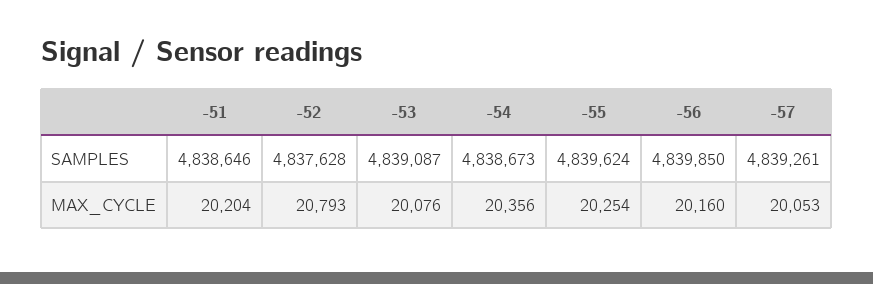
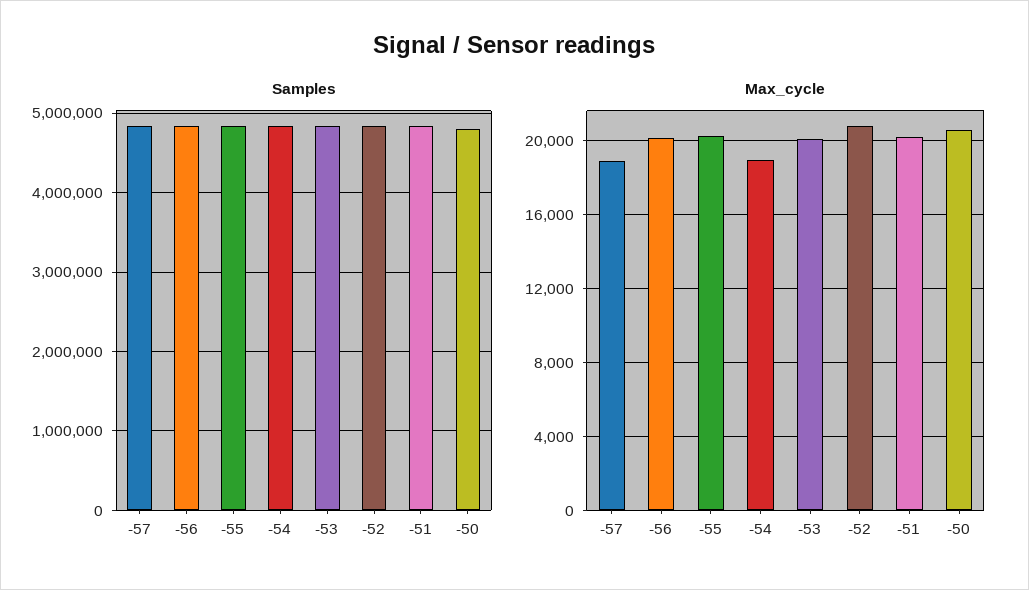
MAX_CYCLE, -54: 20356 -> 19000
MAX_CYCLE, -57: 20053 -> 19000
SAMPLES, -50: none -> 4800000
MAX_CYCLE, -50: none -> 20500

